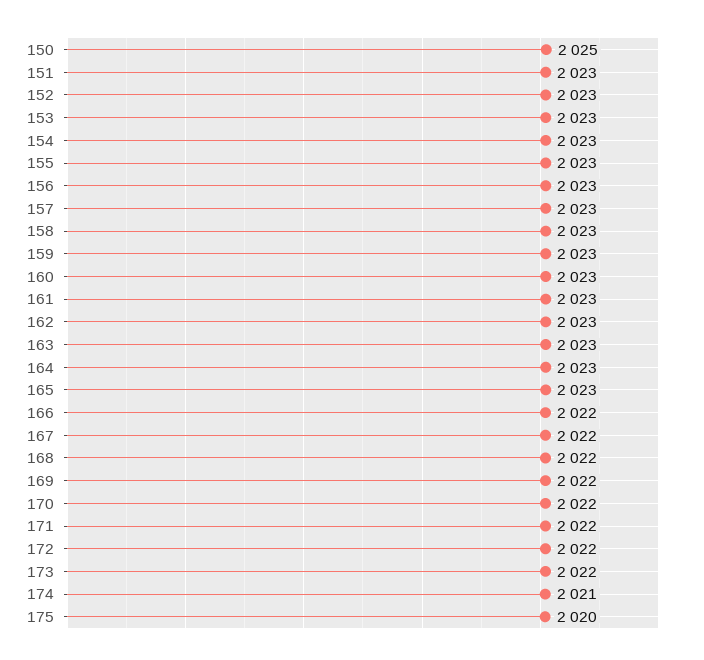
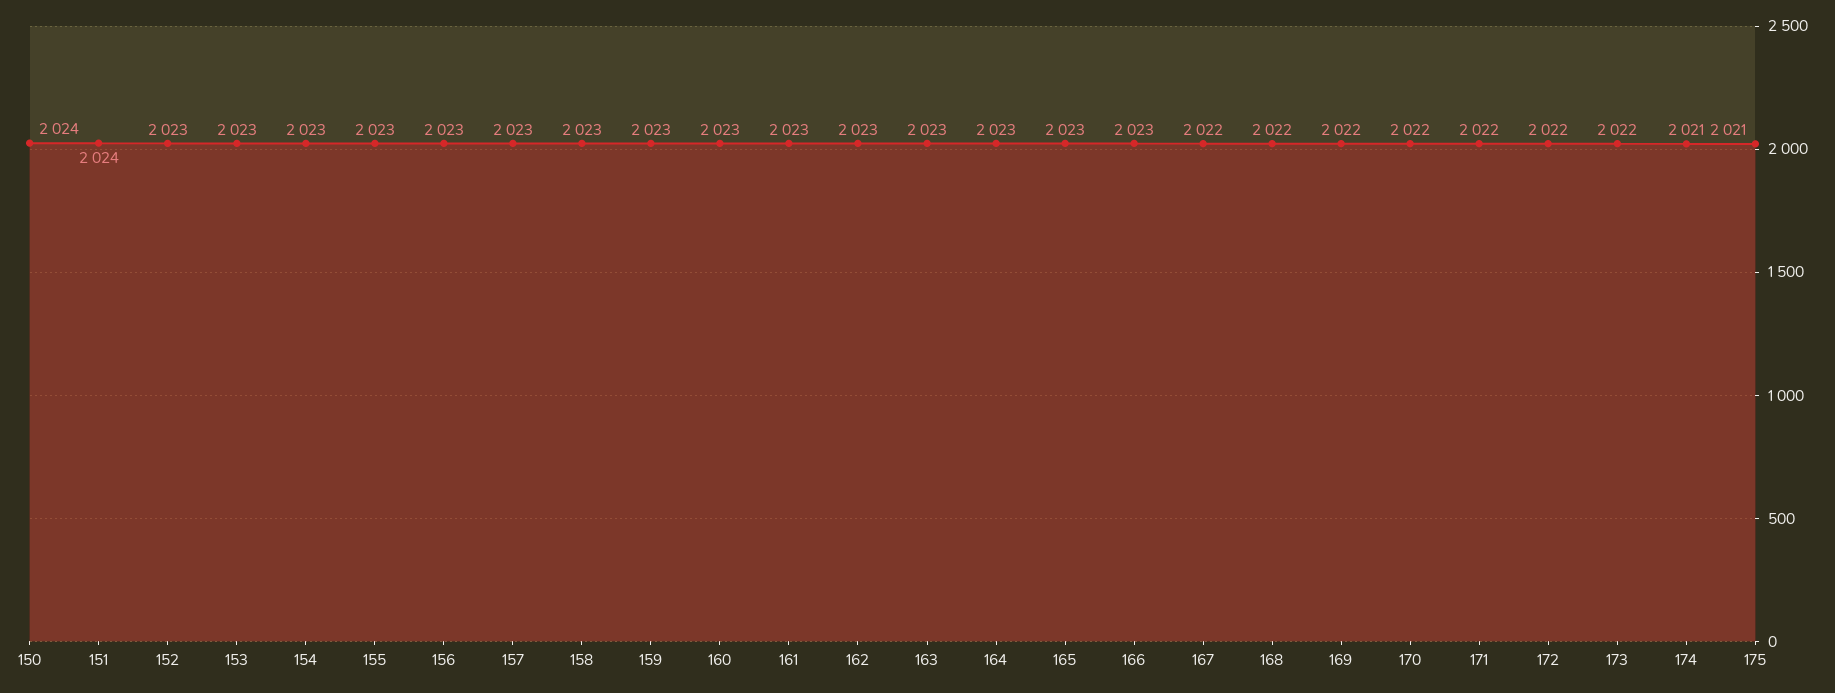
150: 2025 -> 2024
151: 2023 -> 2024
166: 2022 -> 2023
175: 2020 -> 2021

